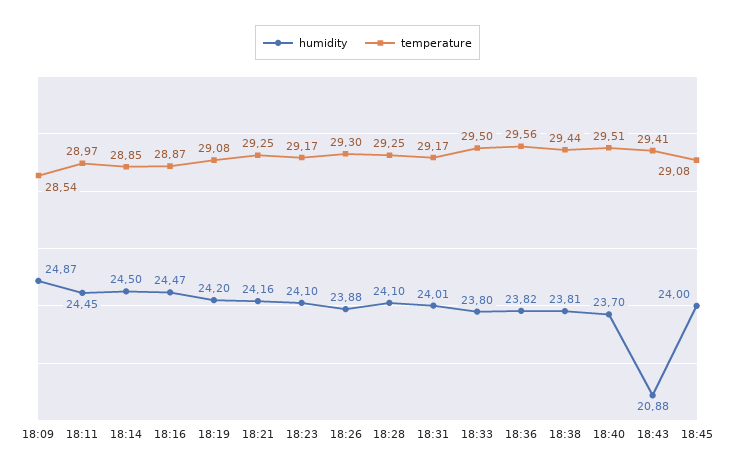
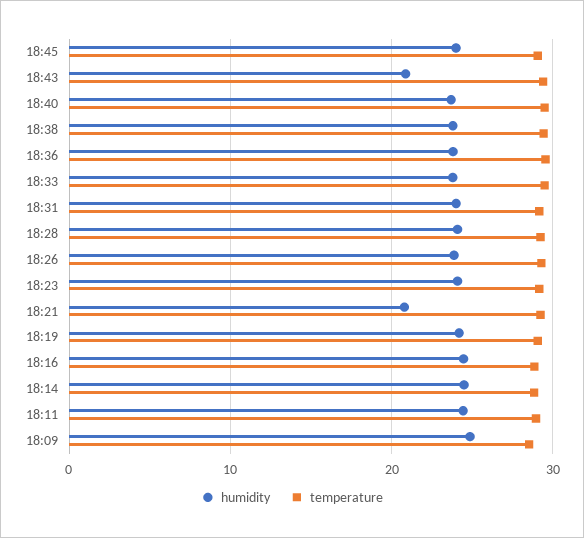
humidity, 18:21: 24.16 -> 21

